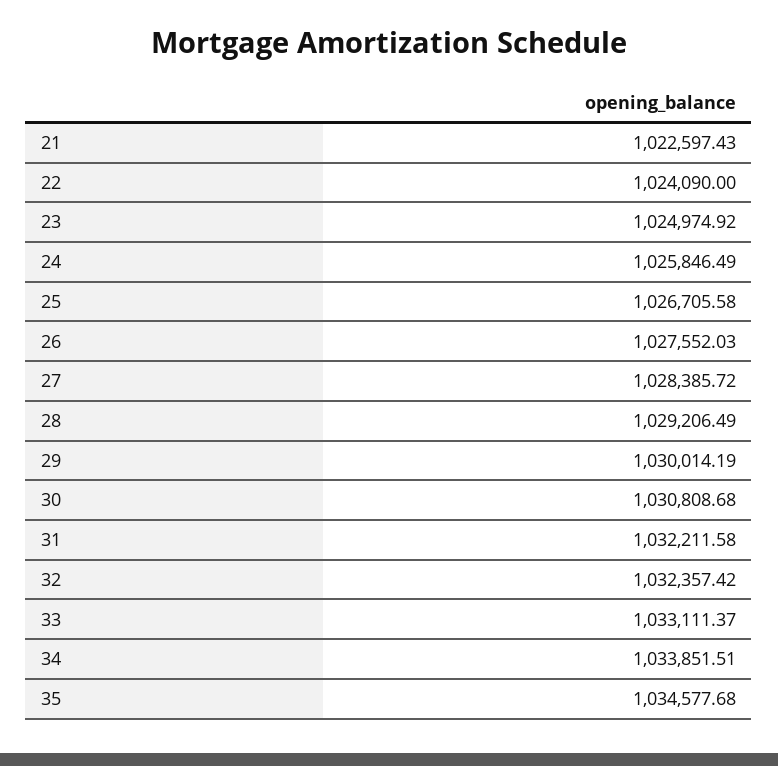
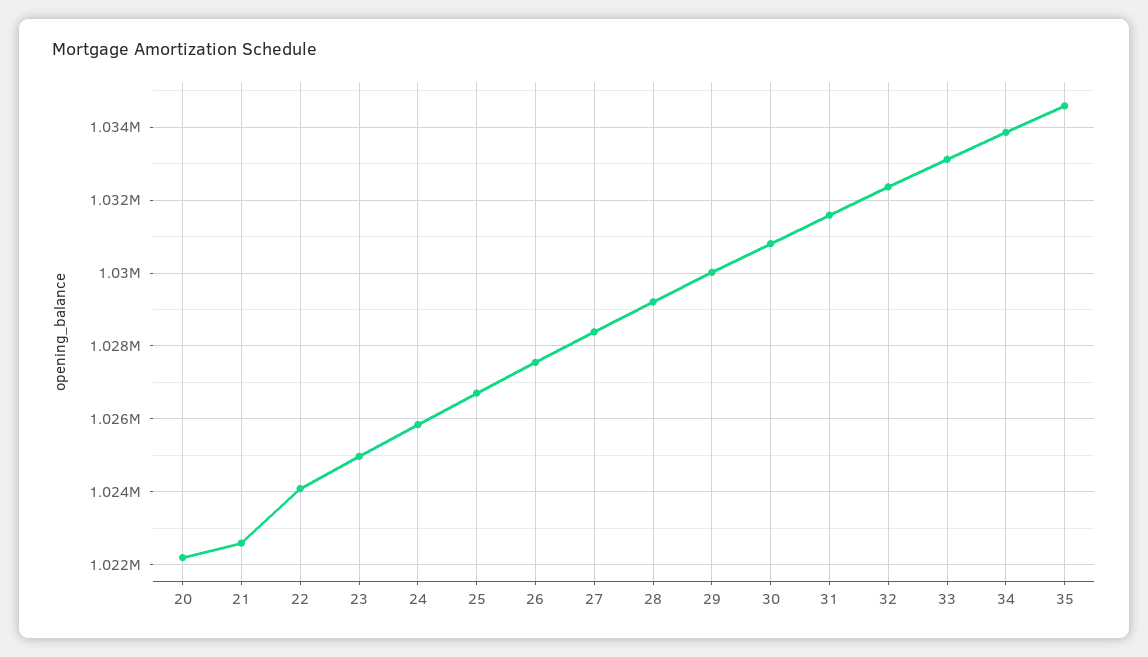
31: 1032211.58 -> 1031600
20: none -> 1022200

